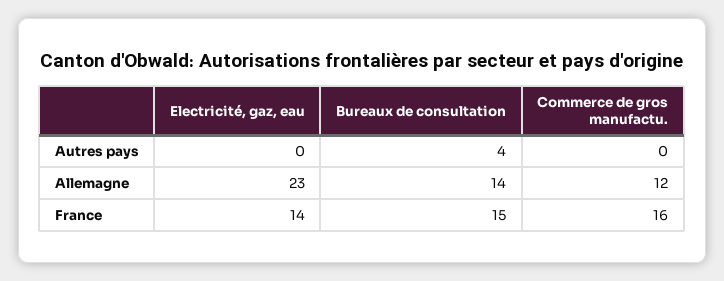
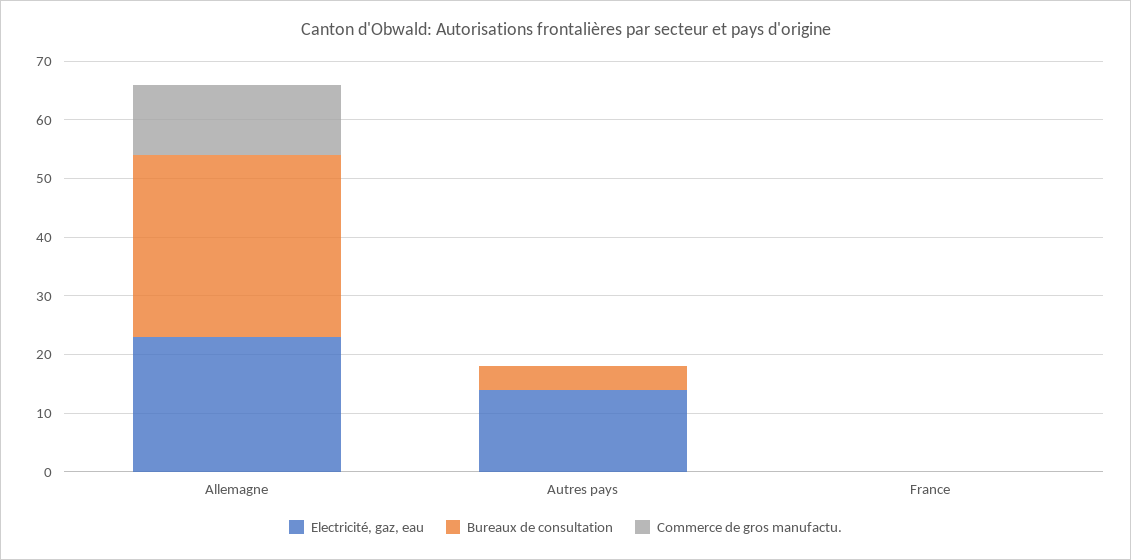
Electricité, gaz, eau, Autres pays: 0 -> 15
Bureaux de consultation, Allemagne: 14 -> 30
Electricité, gaz, eau, France: 14 -> 0
Bureaux de consultation, France: 15 -> 0
Commerce de gros manufactu., France: 16 -> 0

